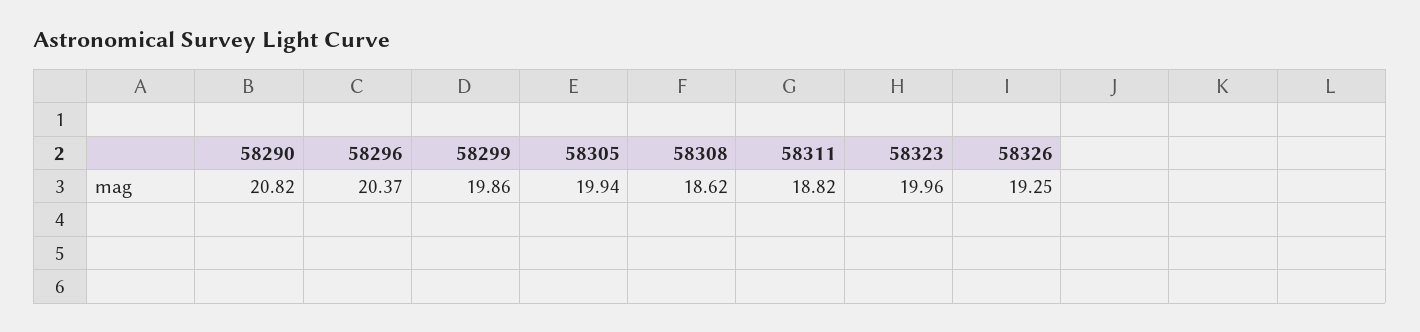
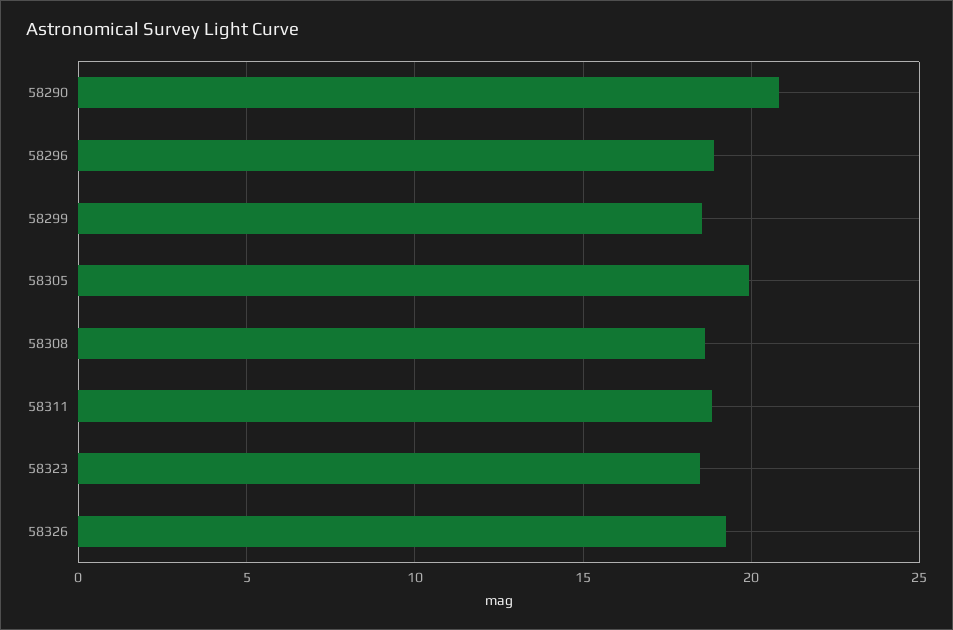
58296: 20.37 -> 19
58299: 19.86 -> 18.5
58323: 19.96 -> 18.5

